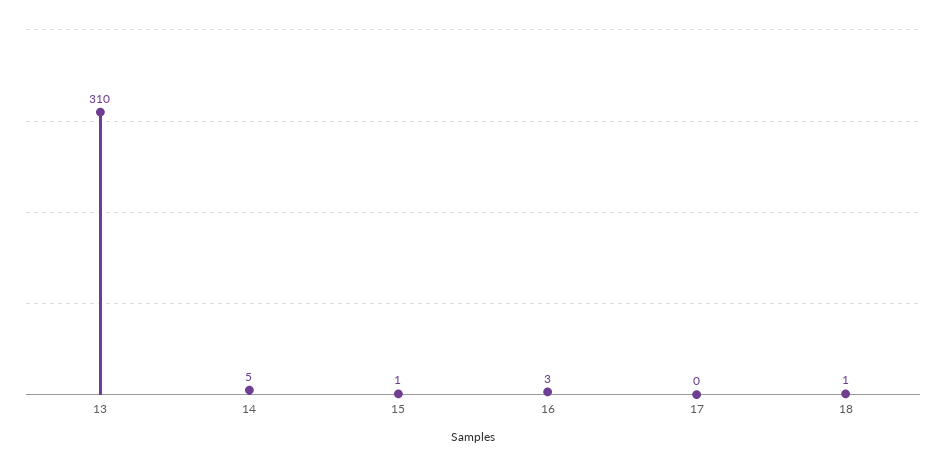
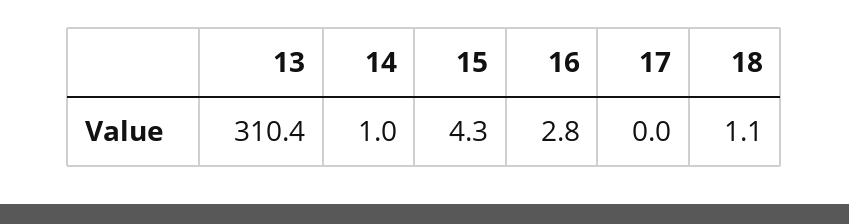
14: 5 -> 1
15: 1 -> 4.3

